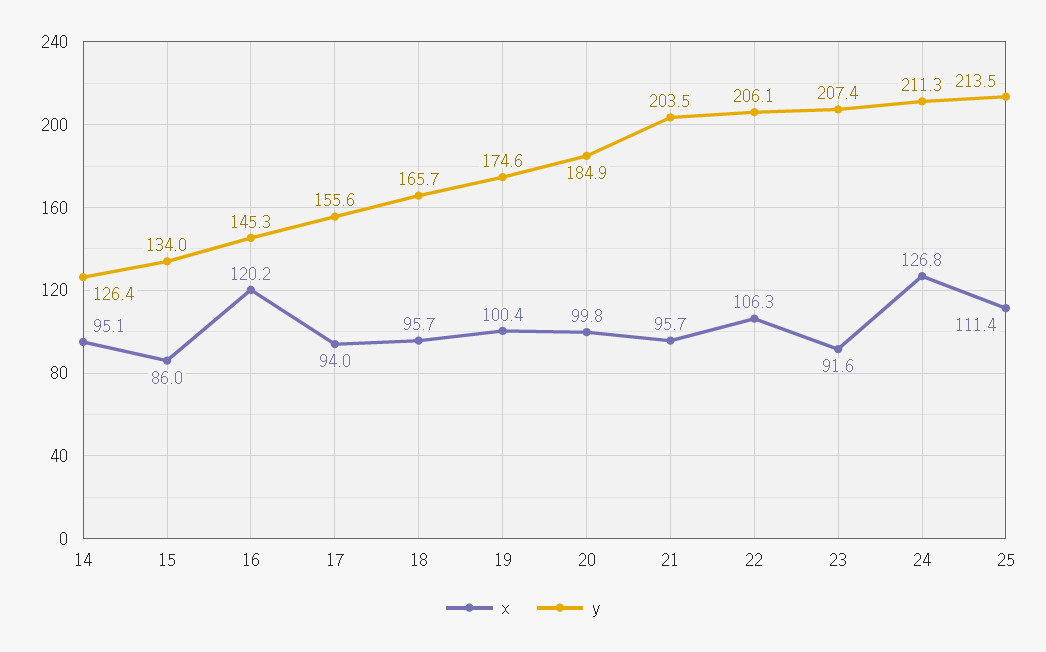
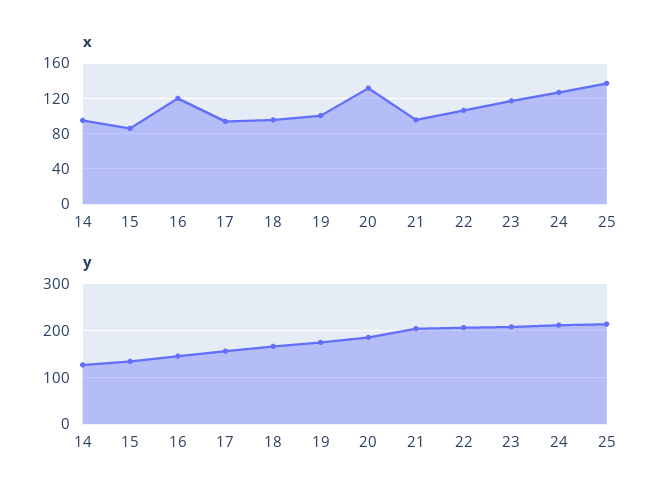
x, 20: 99.8 -> 130
x, 23: 91.6 -> 120
x, 25: 111.4 -> 140

